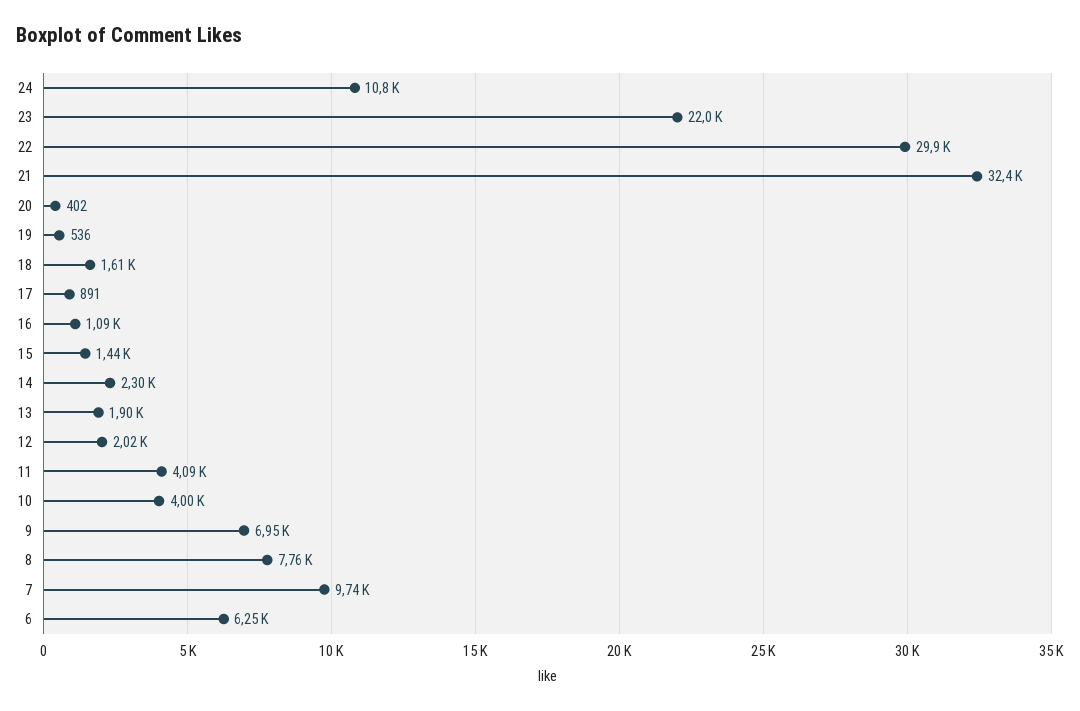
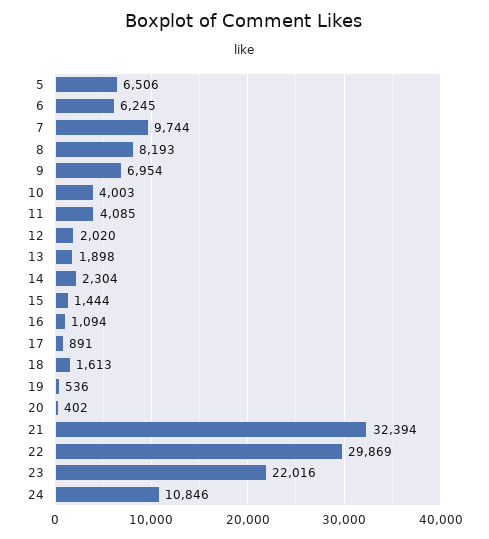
8: 7760 -> 8193
5: none -> 6506

